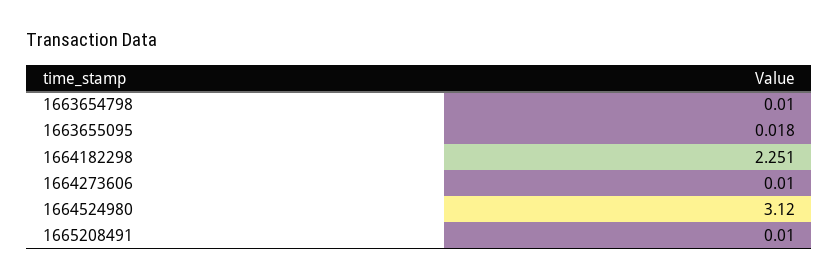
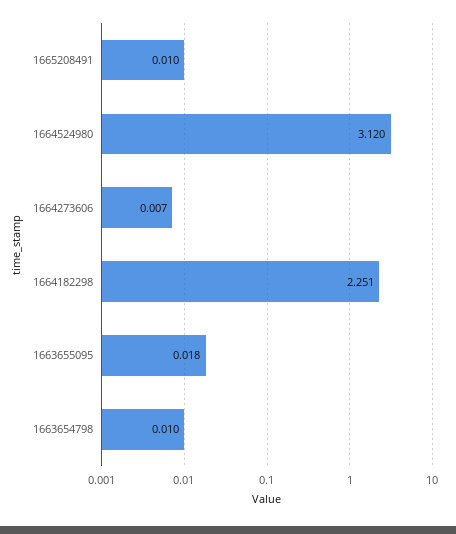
1664273606: 0.01 -> 0.007

